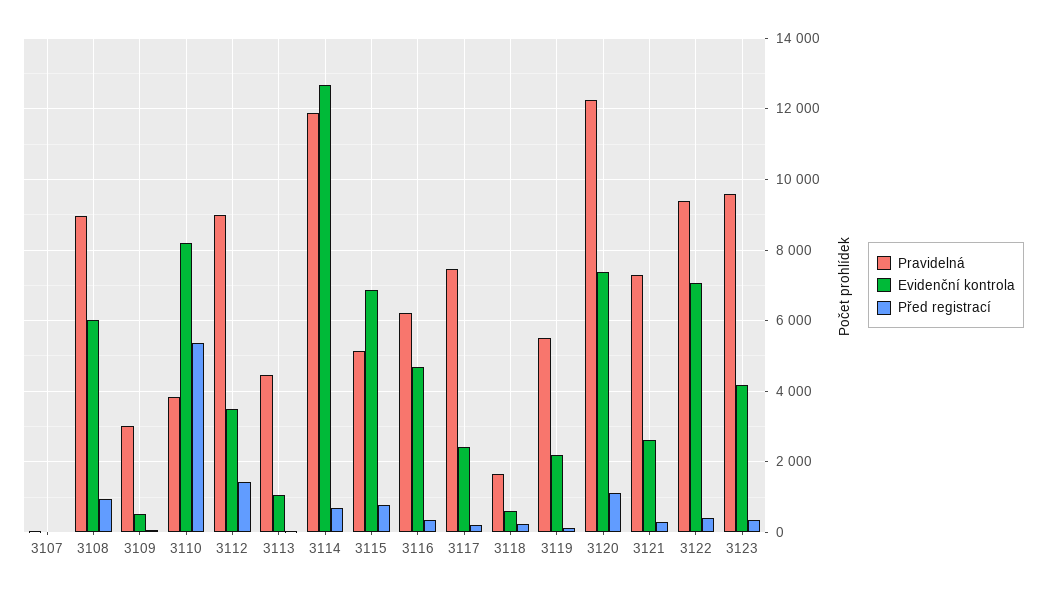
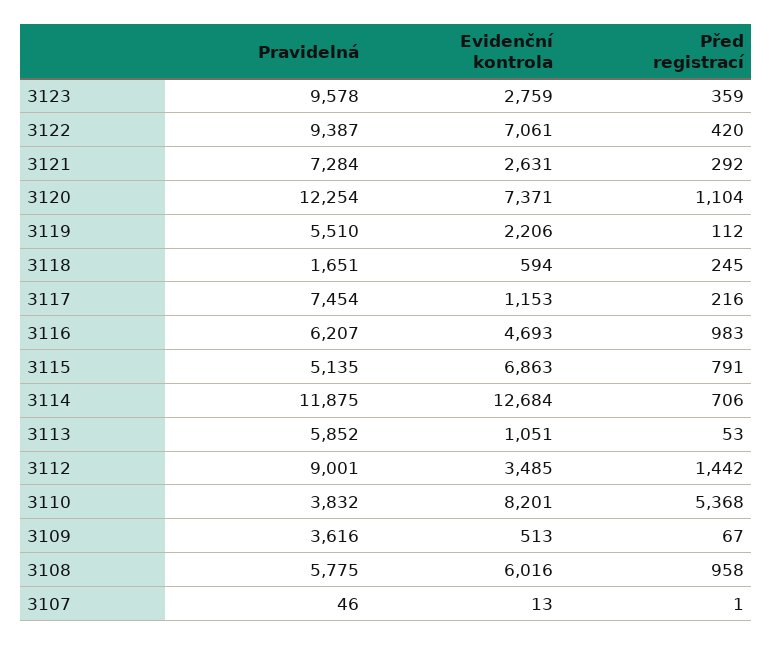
Pravidelná, 3108: 9000 -> 5775
Pravidelná, 3109: 3000 -> 3616
Pravidelná, 3113: 4400 -> 5852
Před registrací, 3116: 400 -> 983
Evidenční kontrola, 3117: 2400 -> 1153
Evidenční kontrola, 3123: 4200 -> 2759

